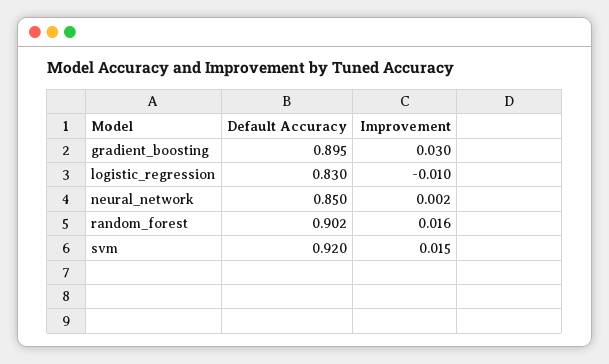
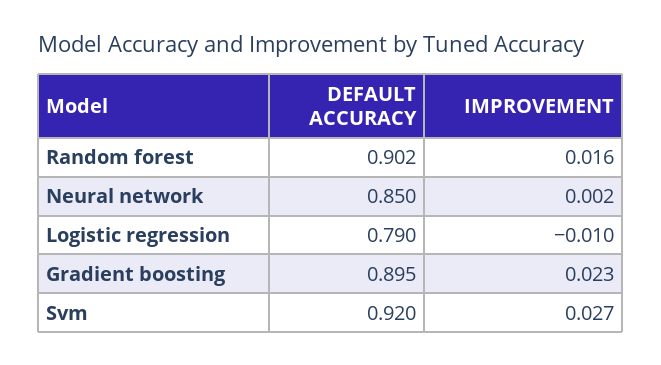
Improvement, gradient_boosting: 0.03 -> 0.023
Default Accuracy, logistic_regression: 0.83 -> 0.79
Improvement, svm: 0.015 -> 0.027

